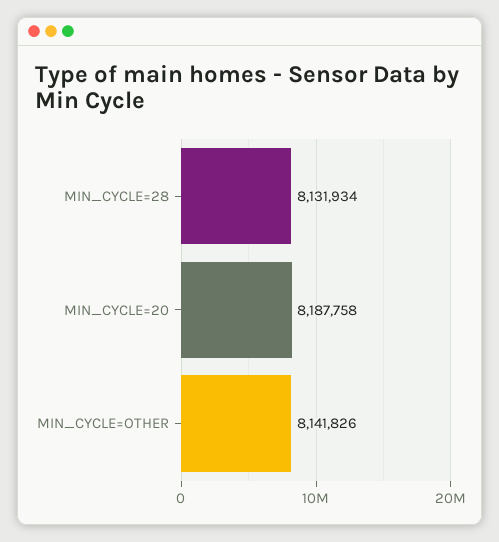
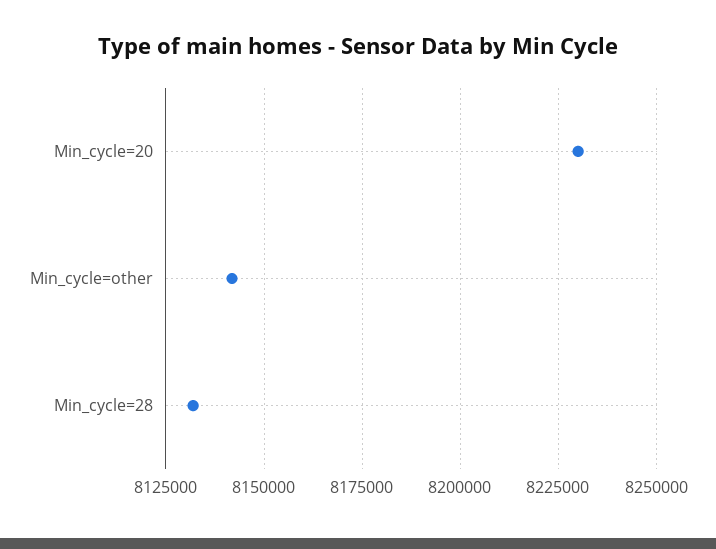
MIN_CYCLE=20: 8187758 -> 8230000

